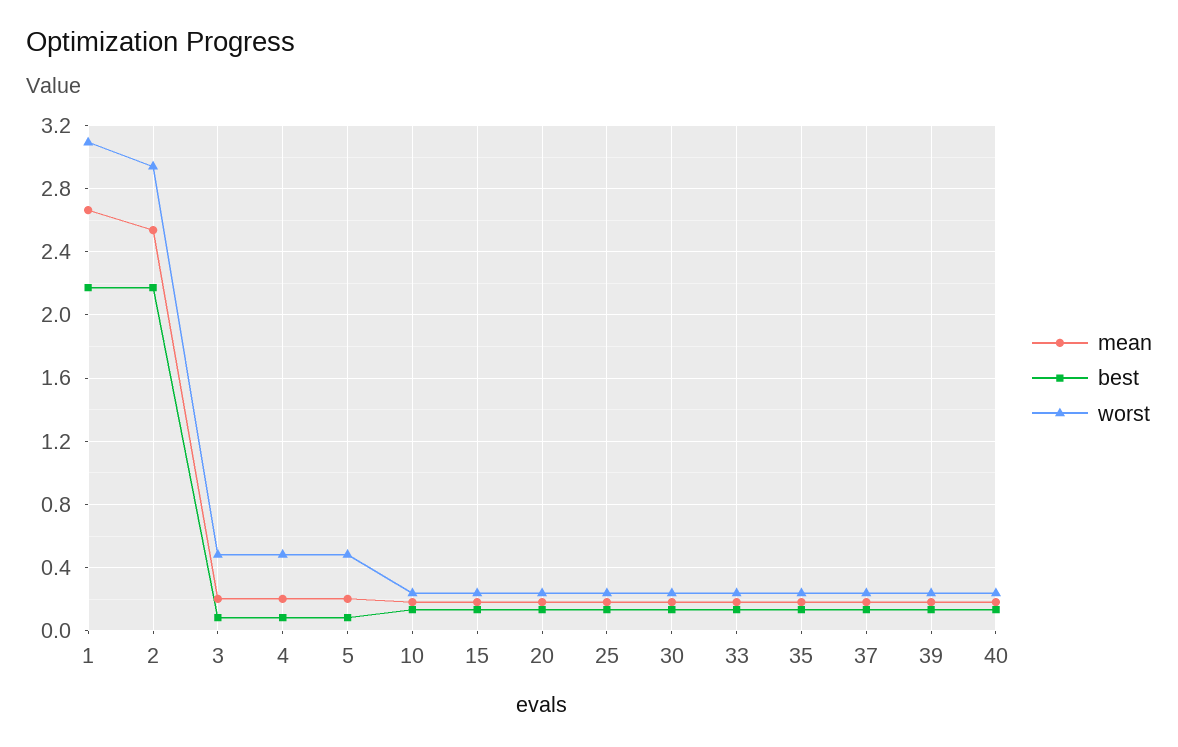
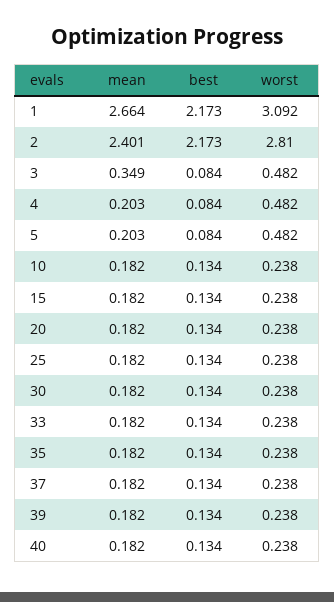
mean, 2: 2.55 -> 2.401
worst, 2: 2.95 -> 2.81
mean, 3: 0.2 -> 0.349

